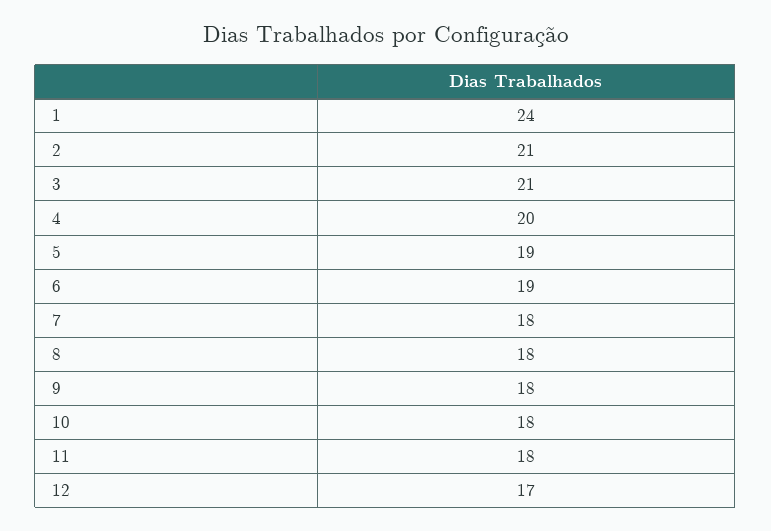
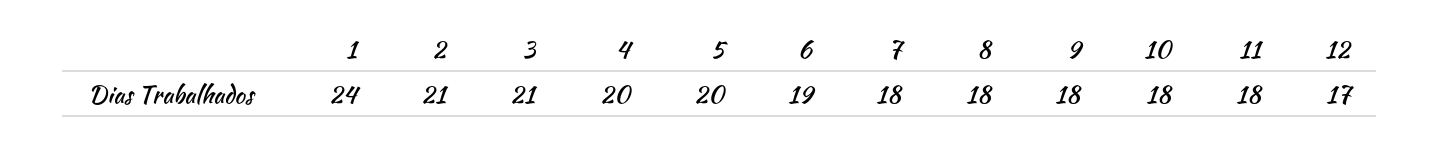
5: 19 -> 20

